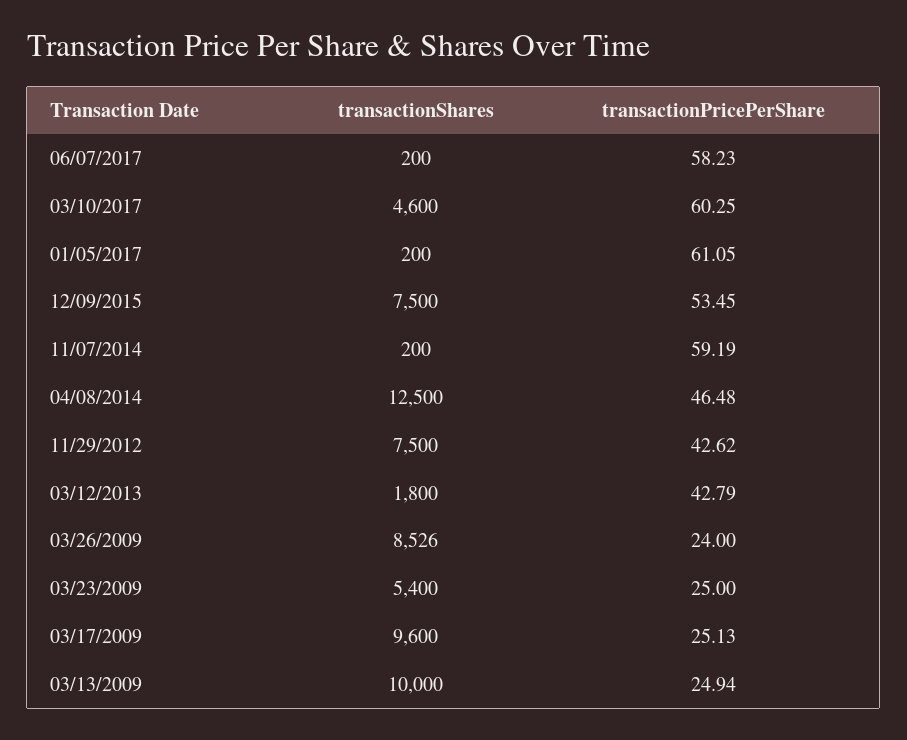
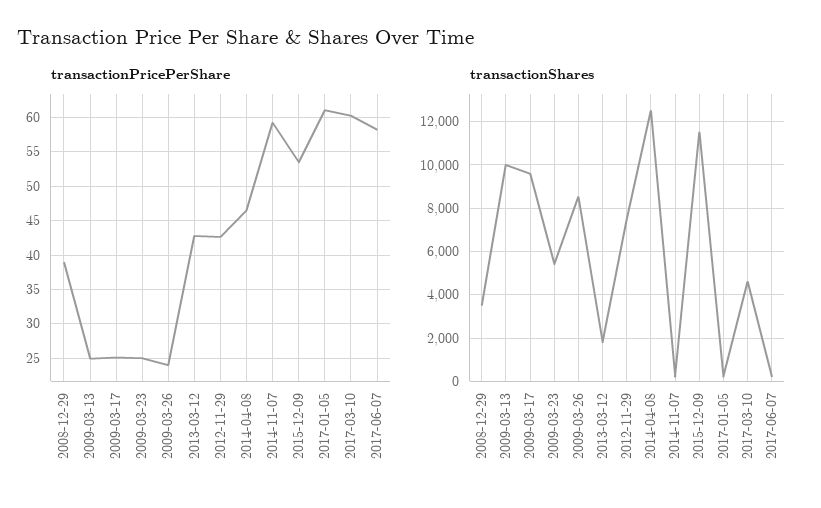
transactionShares, 12/09/2015: 7500 -> 11500
transactionPricePerShare, 2008-12-29: none -> 39
transactionShares, 2008-12-29: none -> 3500

